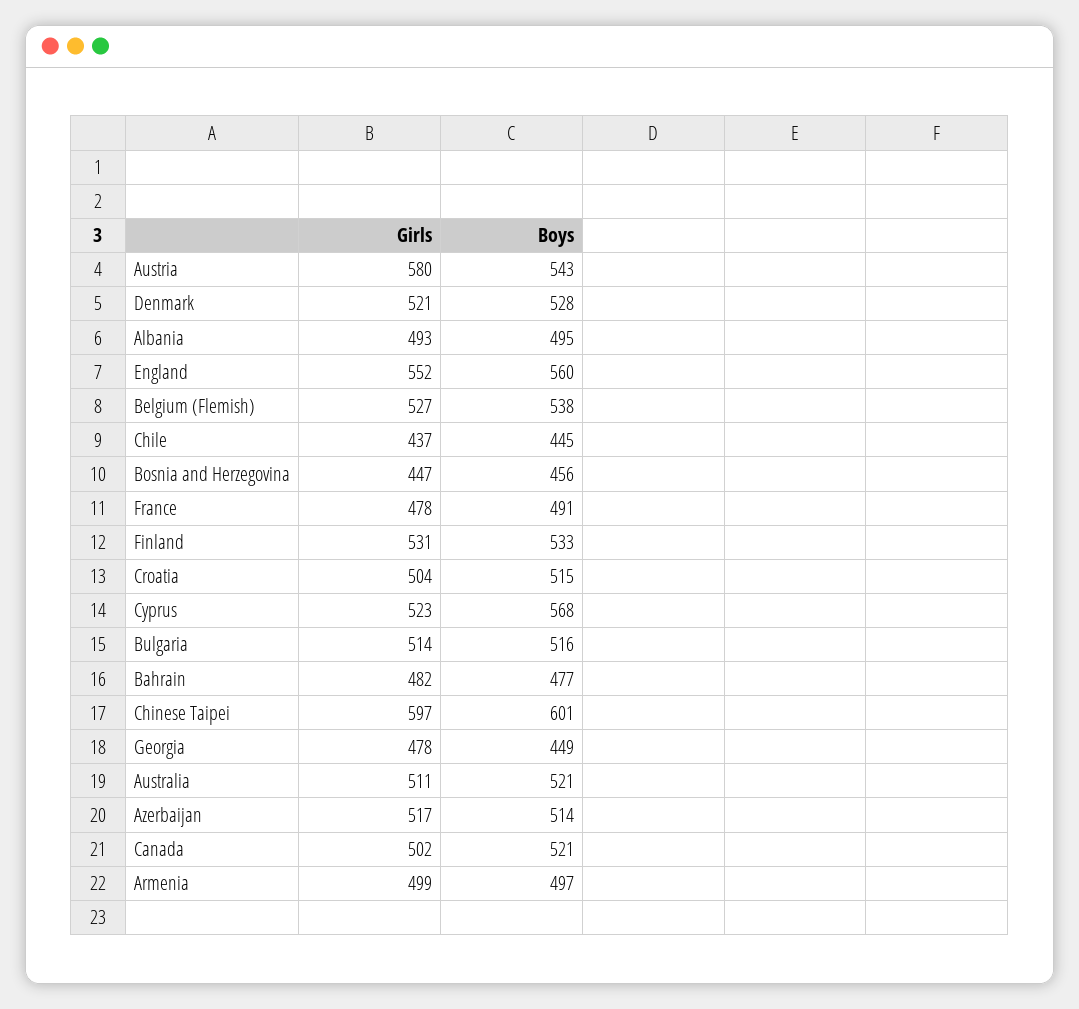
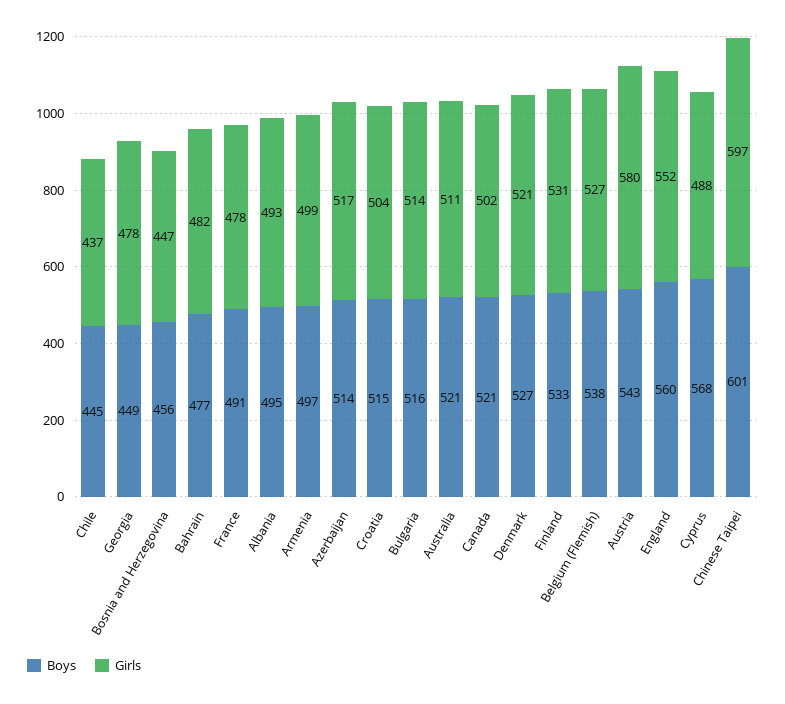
Boys, Denmark: 528 -> 527
Girls, Cyprus: 523 -> 488

